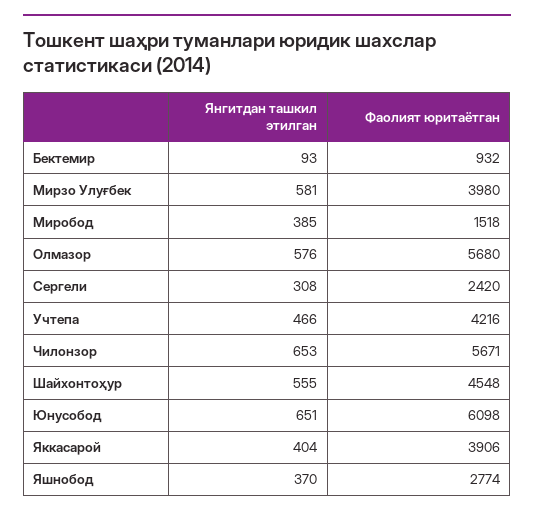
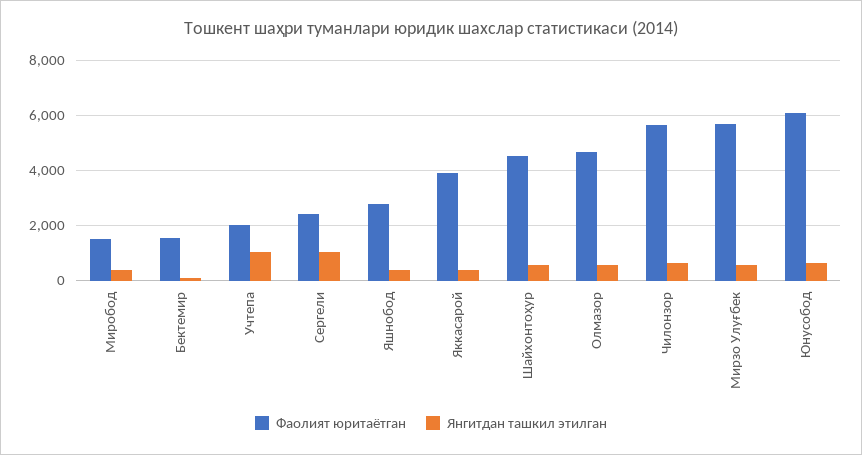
Фаолият юритаётган, Бектемир: 932 -> 1500
Фаолият юритаётган, Мирзо Улуғбек: 3980 -> 5750
Фаолият юритаётган, Олмазор: 5680 -> 4750
Янгитдан ташкил этилган, Сергели: 308 -> 1000
Янгитдан ташкил этилган, Учтепа: 466 -> 1000
Фаолият юритаётган, Учтепа: 4216 -> 2000

